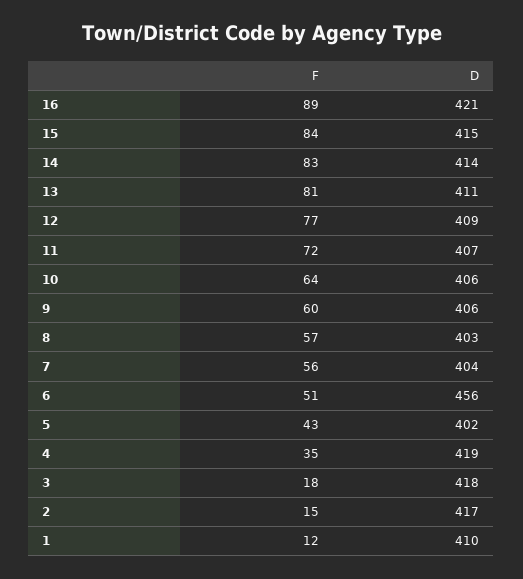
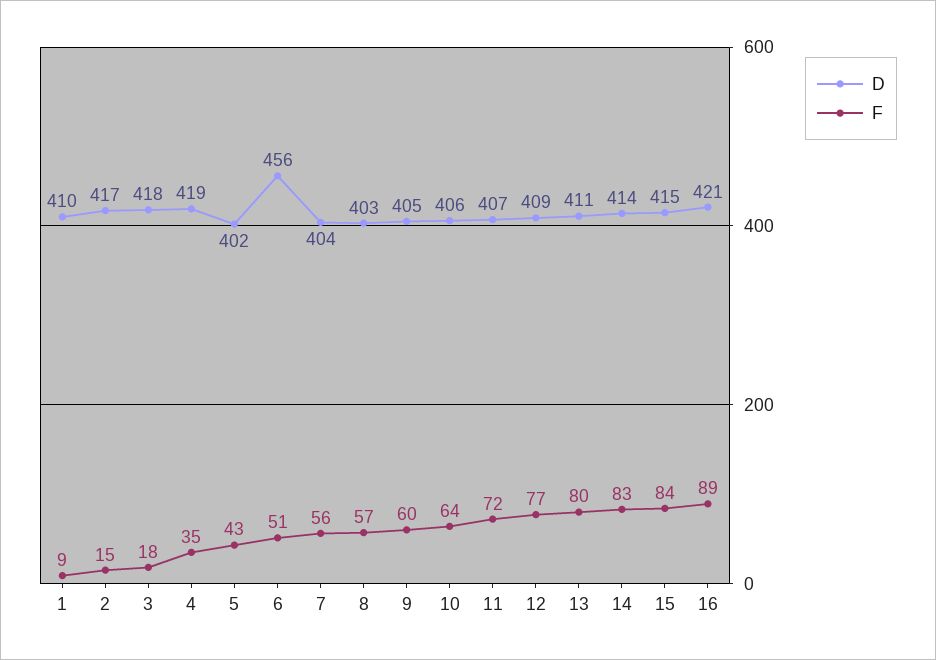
F, 13: 81 -> 80
D, 9: 406 -> 405
F, 1: 12 -> 9

